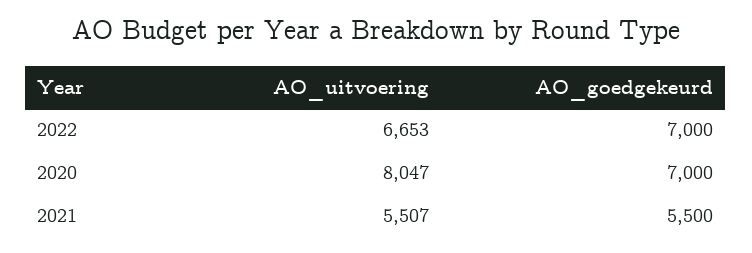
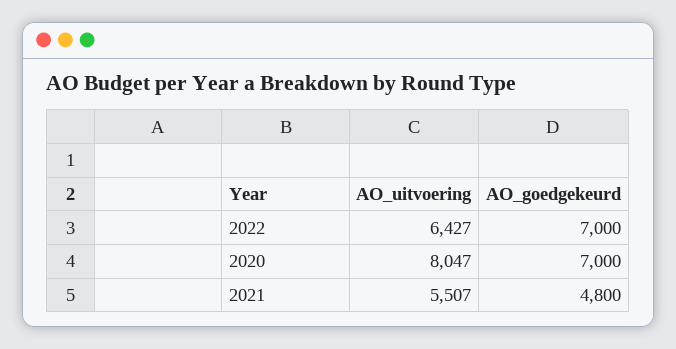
AO_uitvoering, 2022: 6653 -> 6427
AO_goedgekeurd, 2021: 5500 -> 4800

